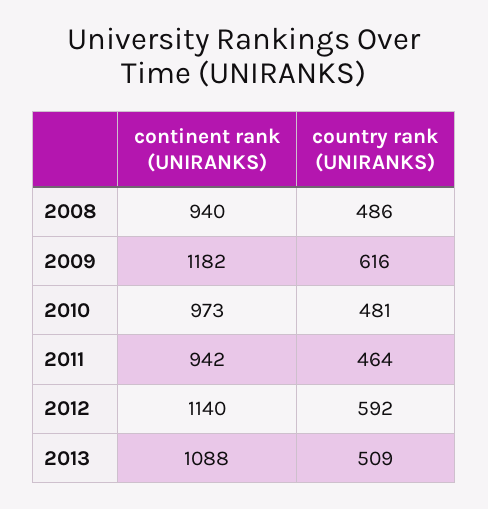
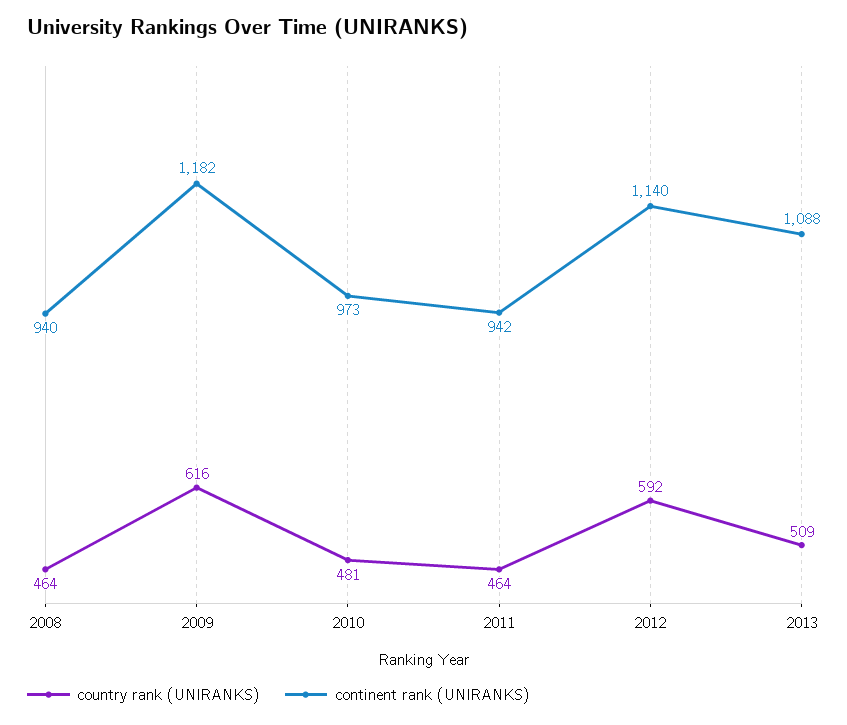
country rank (UNIRANKS), 2008: 486 -> 464

